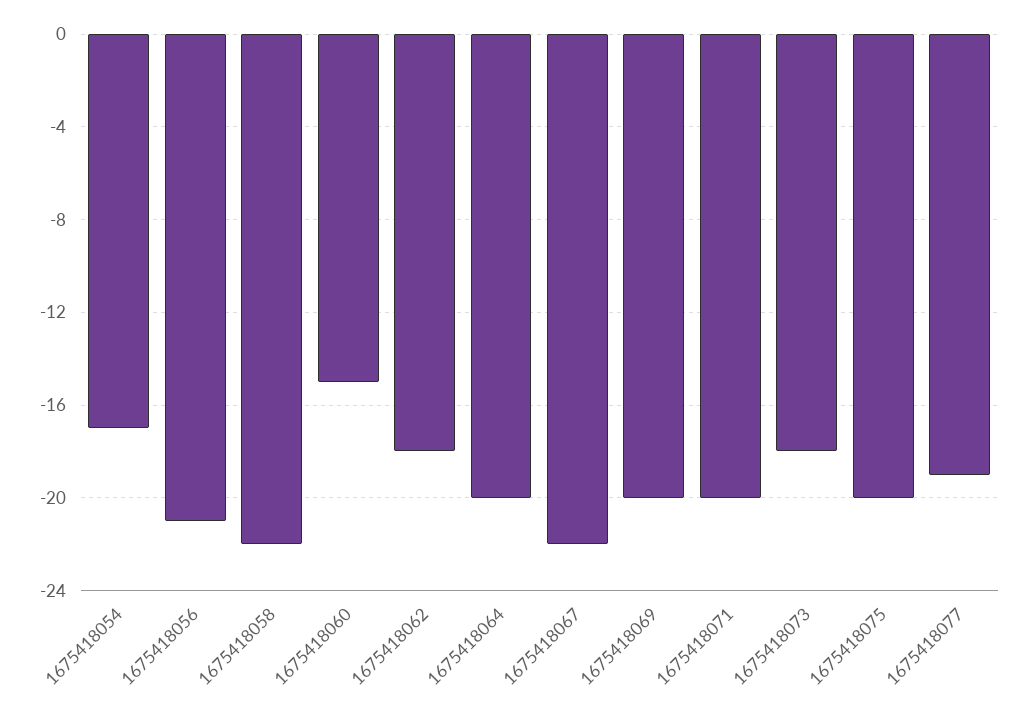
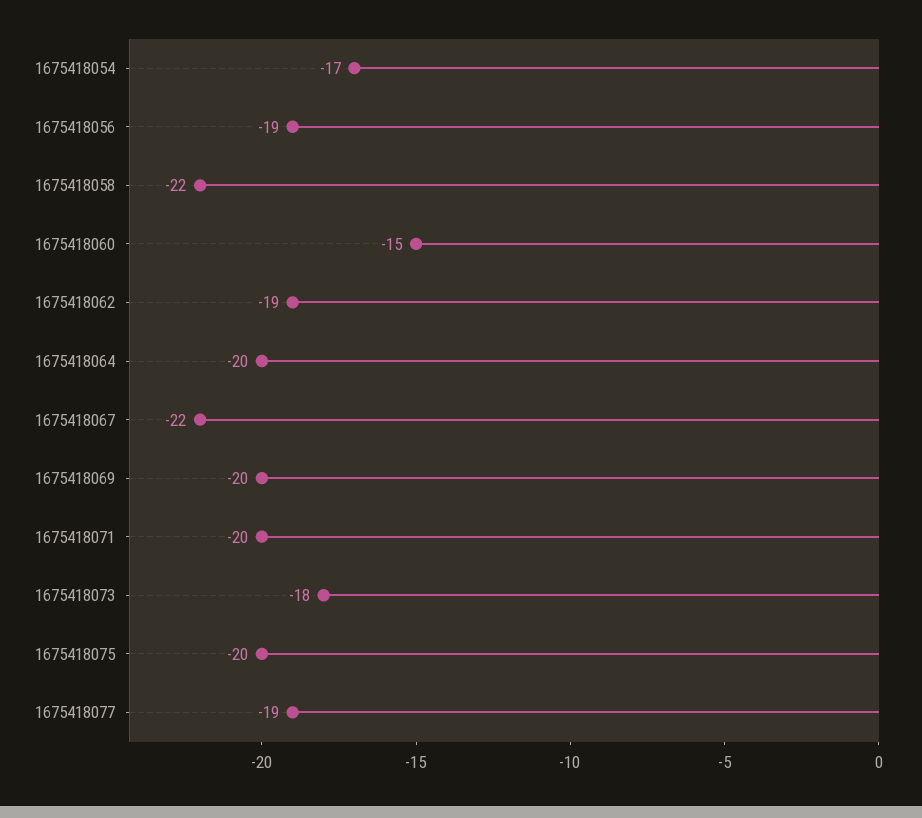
1675418056: -21 -> -19
1675418062: -18 -> -19

